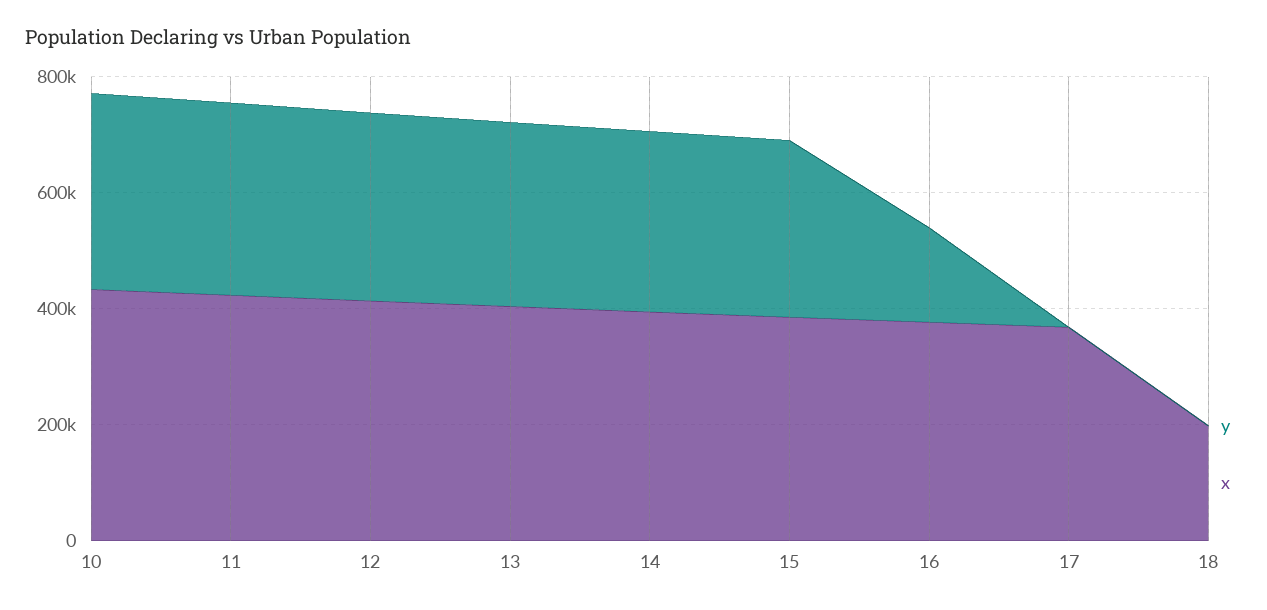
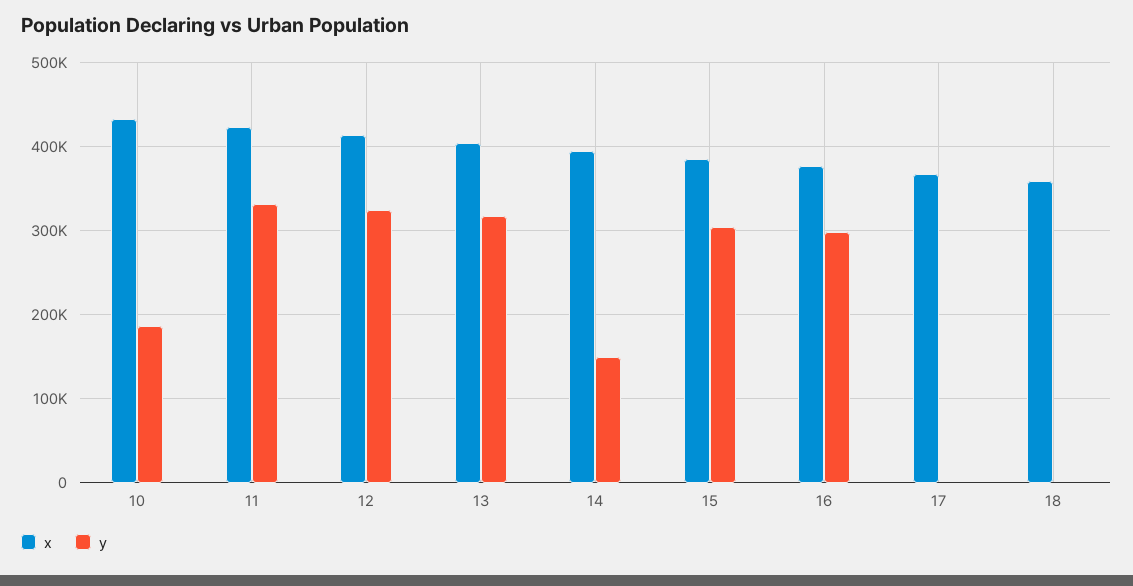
y, 10: 350000 -> 190000
y, 14: 300000 -> 150000
y, 16: 150000 -> 300000
x, 18: 200000 -> 360000

